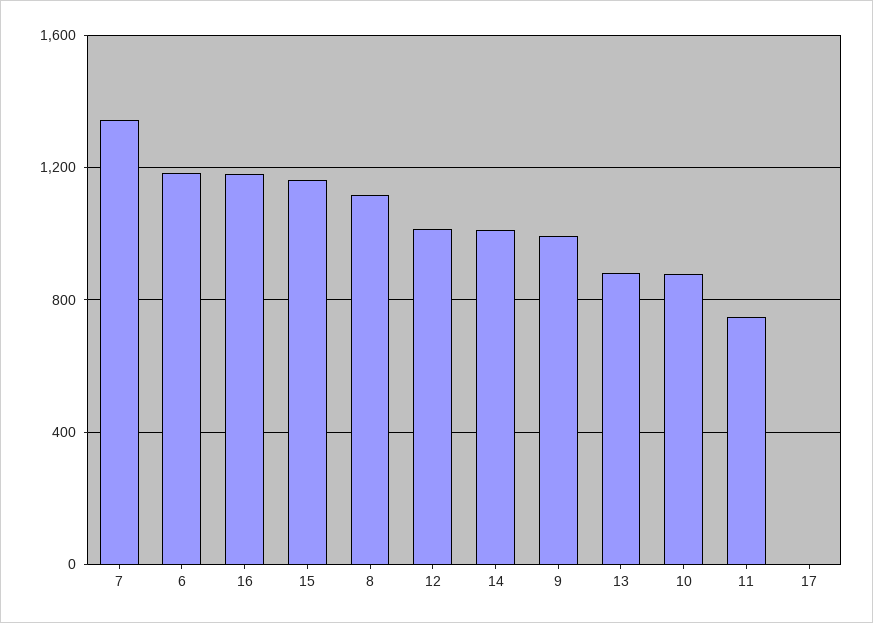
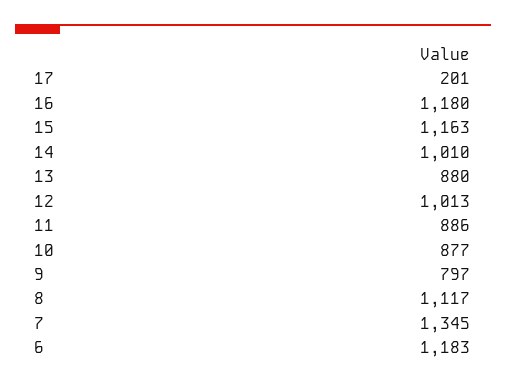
9: 1000 -> 797
11: 750 -> 886
17: 0 -> 201

